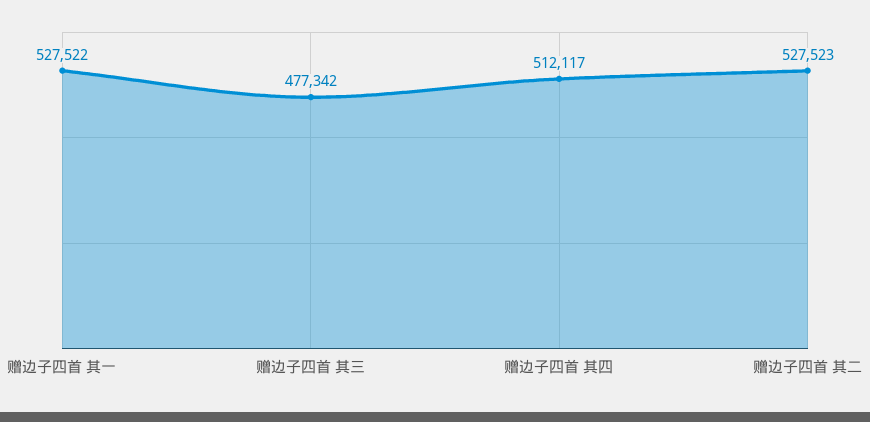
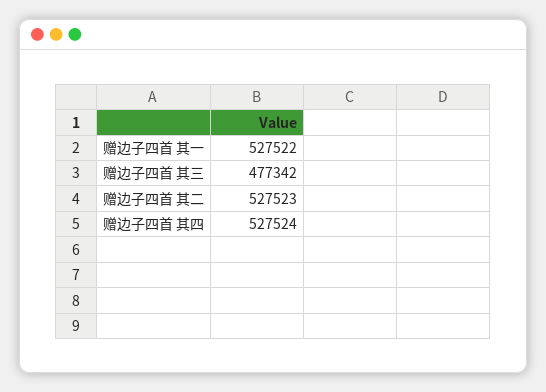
赠边子四首 其四: 512117 -> 527524

